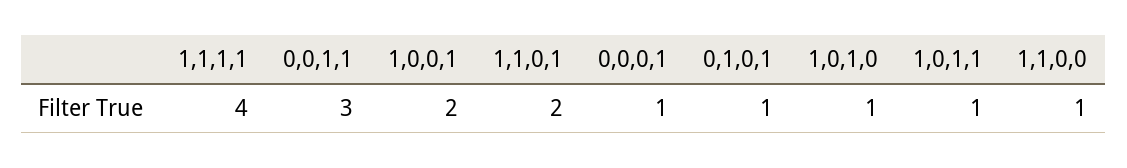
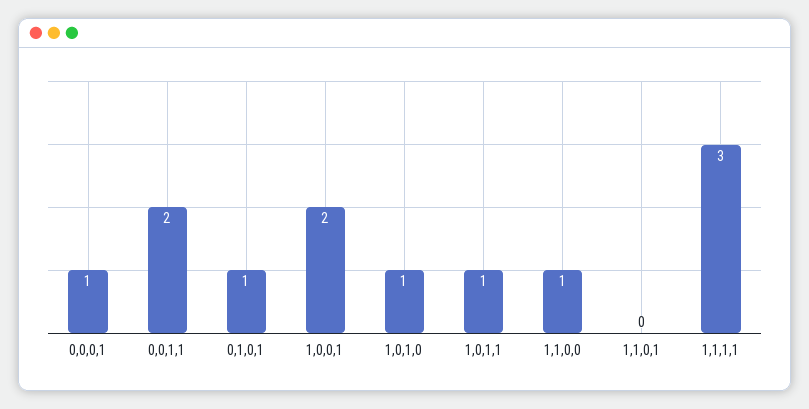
1,1,1,1: 4 -> 3
0,0,1,1: 3 -> 2
1,1,0,1: 2 -> 0

